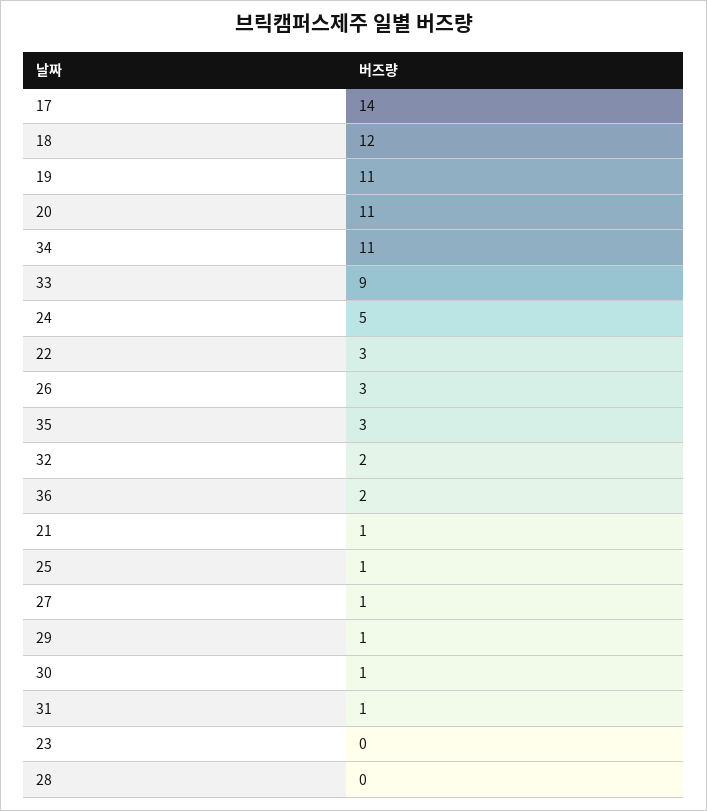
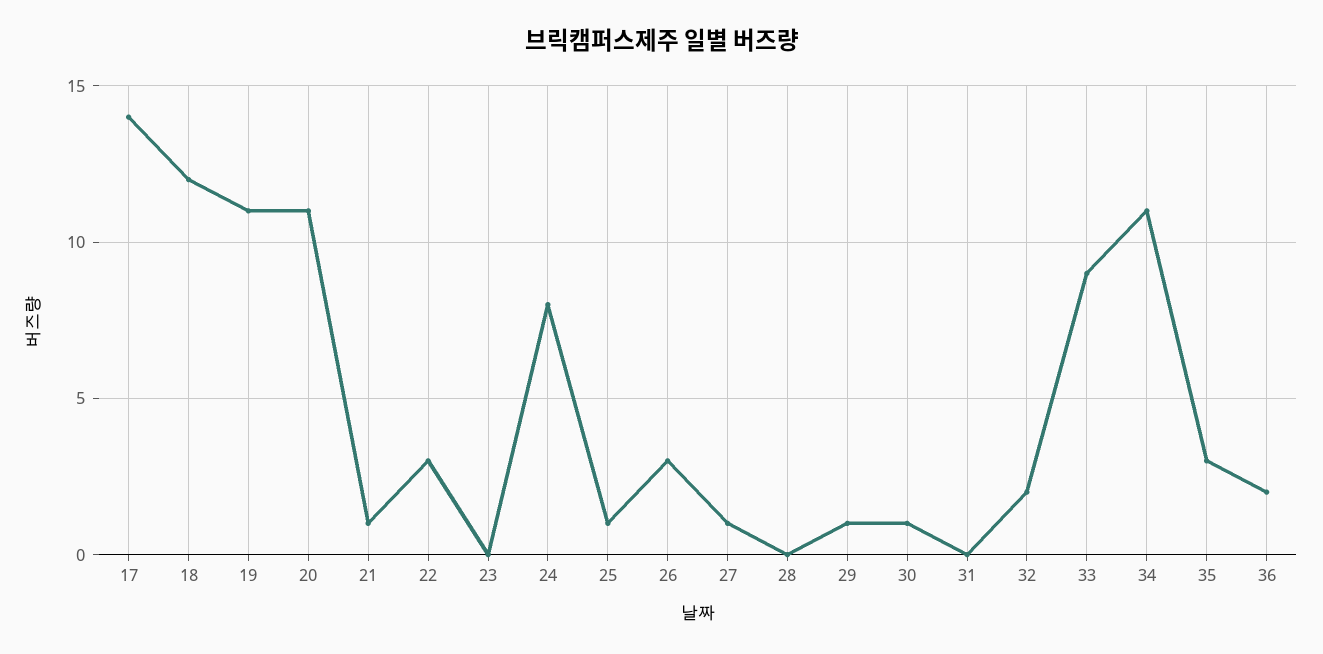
24: 5 -> 8
31: 1 -> 0

